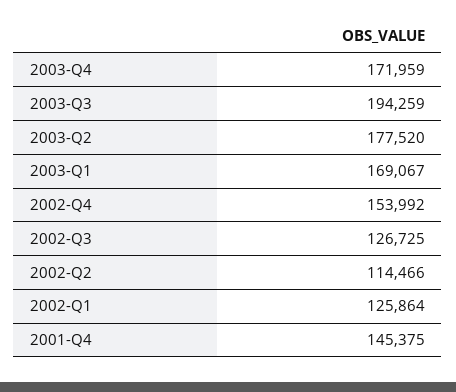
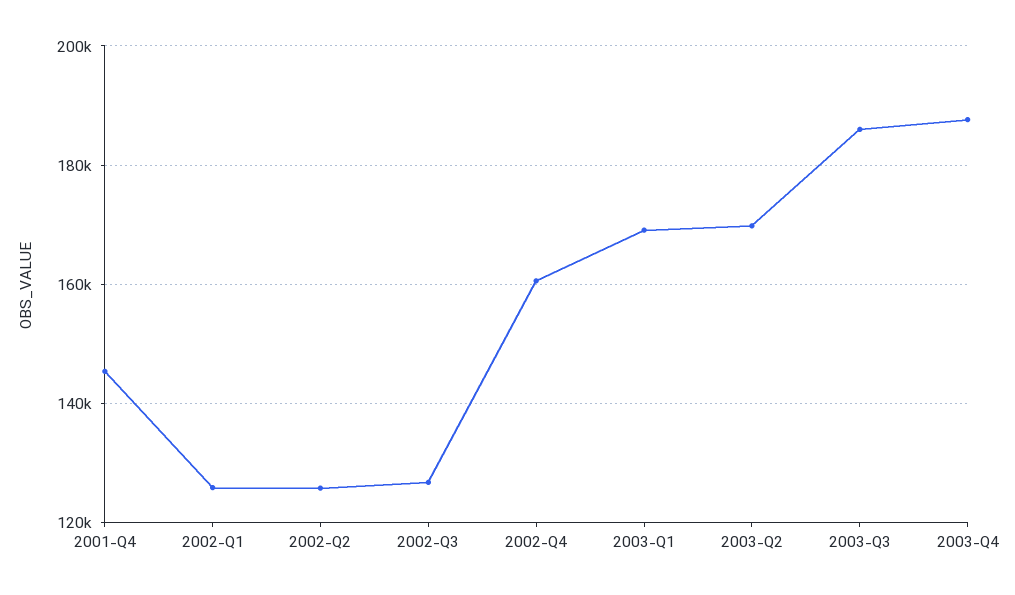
2003-Q4: 171959 -> 188000
2003-Q3: 194259 -> 186000
2003-Q2: 177520 -> 170000
2002-Q4: 153992 -> 160000
2002-Q2: 114466 -> 126000

